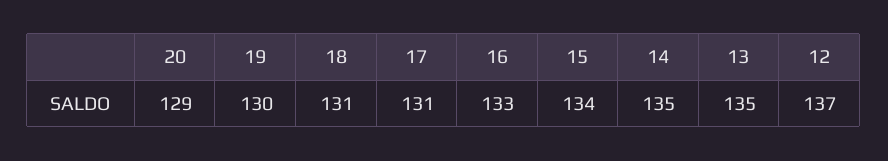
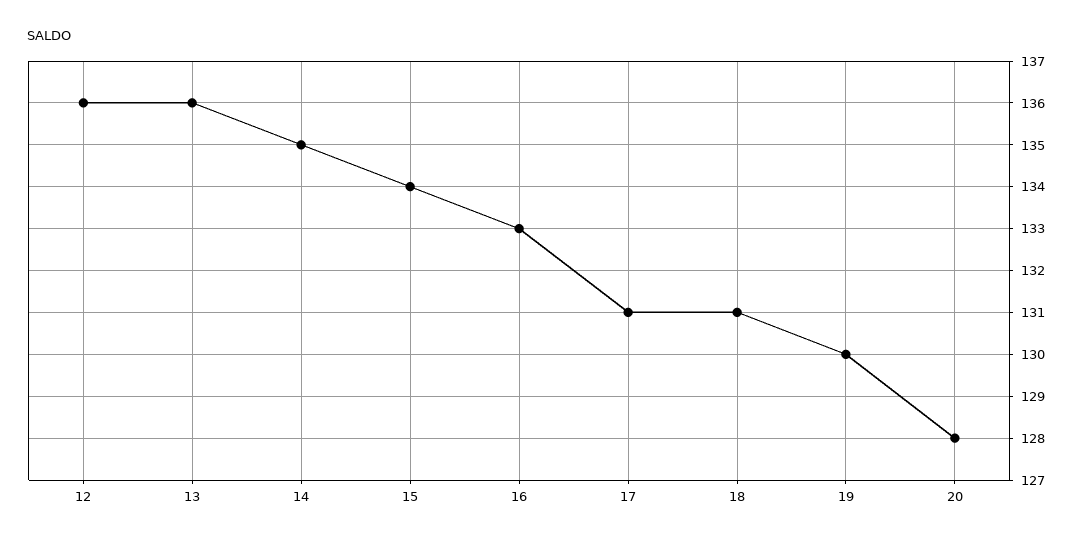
20: 129 -> 128
13: 135 -> 136
12: 137 -> 136

